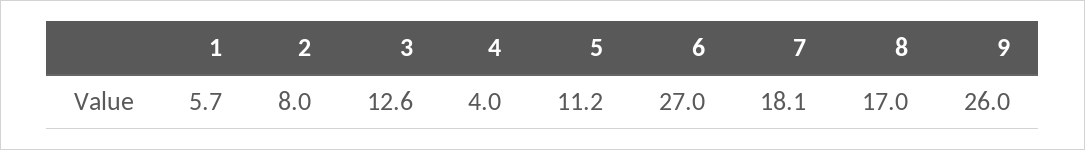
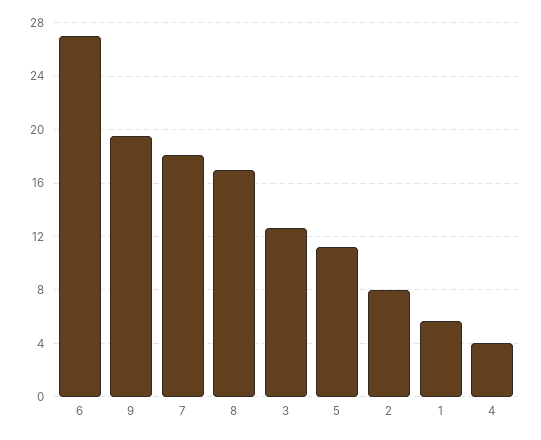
9: 26 -> 19.5

